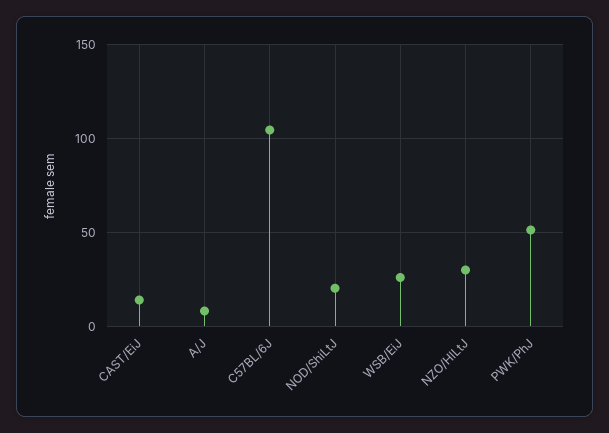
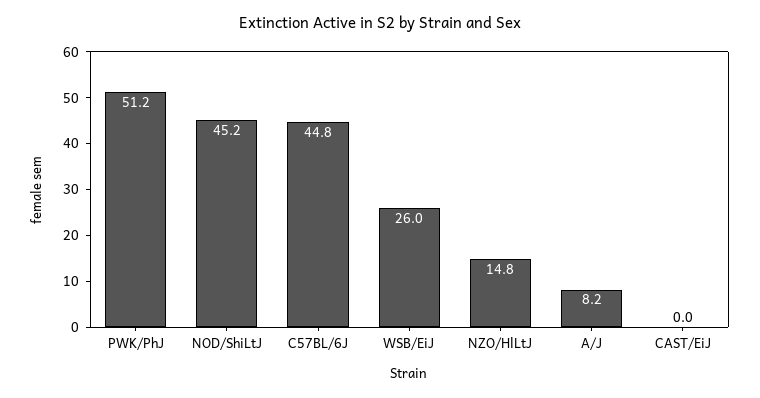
CAST/EiJ: 15 -> 0
C57BL/6J: 105 -> 44.8
NOD/ShiLtJ: 20 -> 45.2
NZO/HlLtJ: 30 -> 14.8

